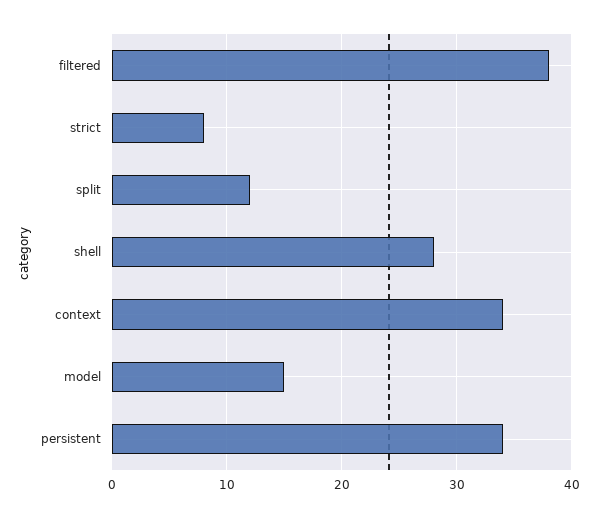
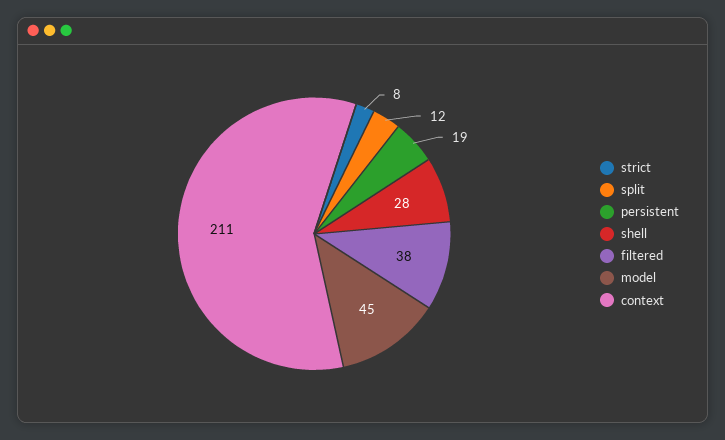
context: 34 -> 211
model: 15 -> 45
persistent: 34 -> 19

